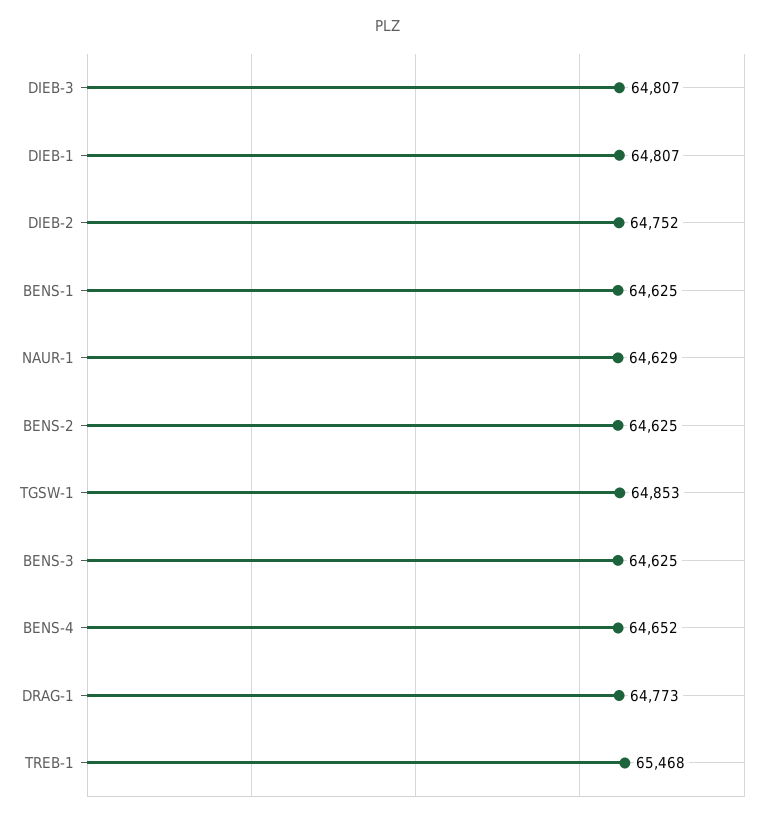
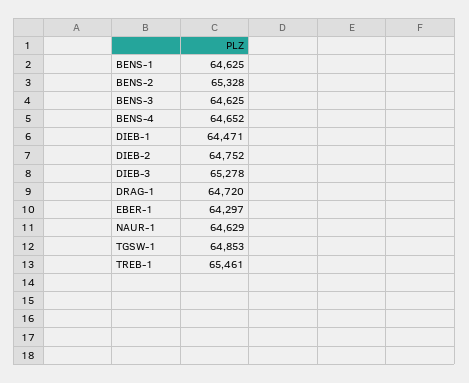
DIEB-3: 64807 -> 65278
DIEB-1: 64807 -> 64471
BENS-2: 64625 -> 65328
DRAG-1: 64773 -> 64720
TREB-1: 65468 -> 65461
EBER-1: none -> 64297

